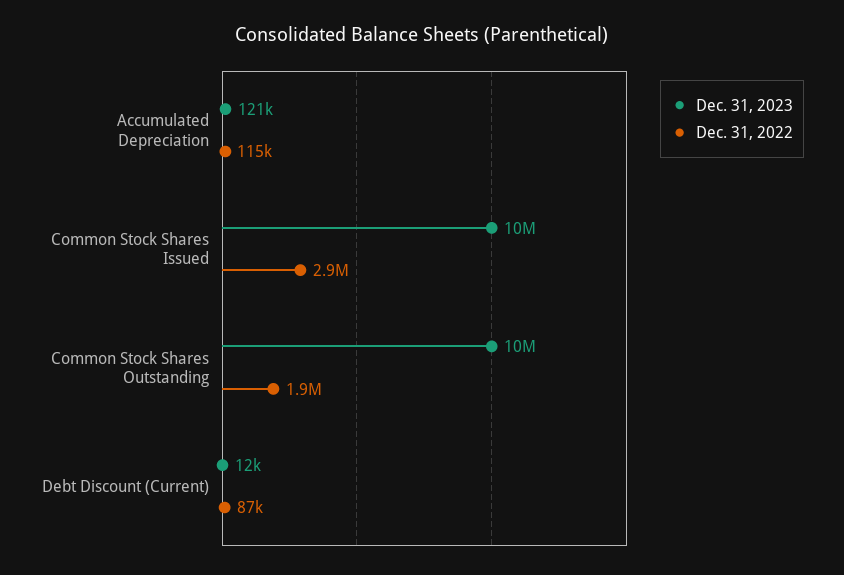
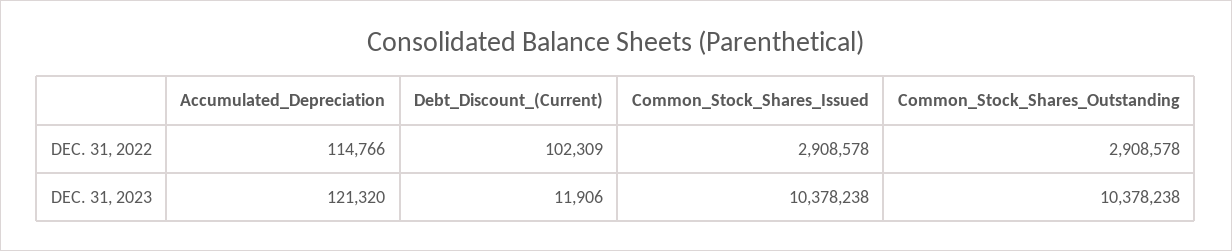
Dec. 31, 2022, Common Stock Shares Outstanding: 1900000 -> 2908578
Dec. 31, 2022, Debt Discount (Current): 87000 -> 102309

